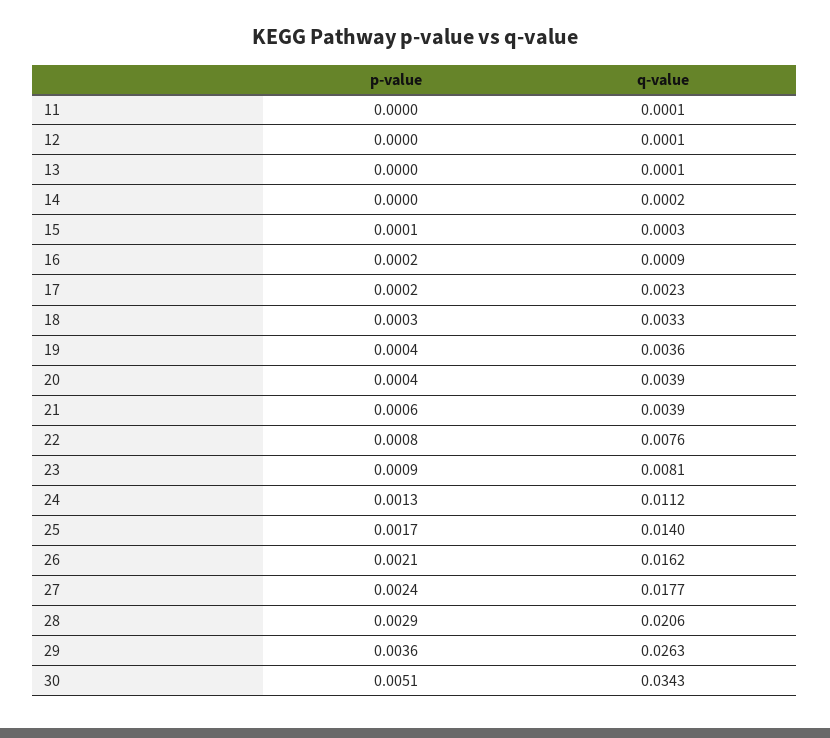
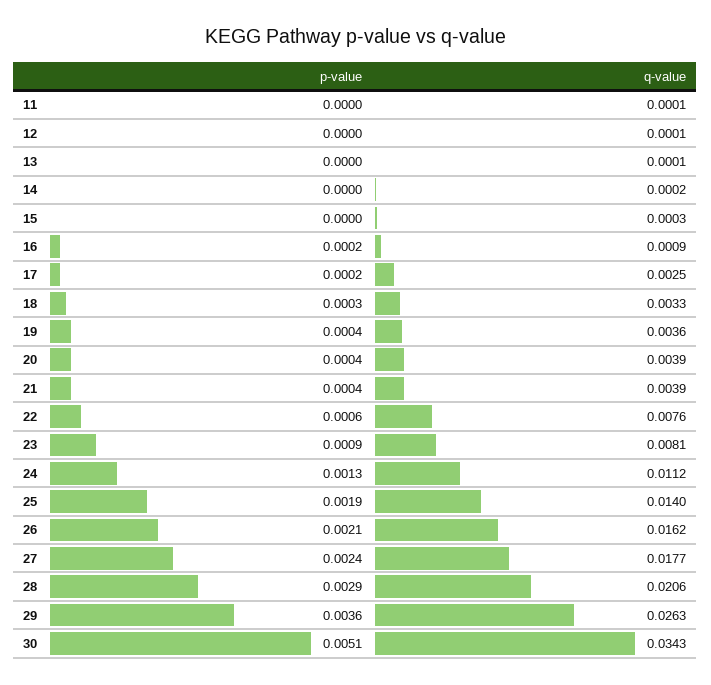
p-value, 15: 0.0001 -> 0
q-value, 17: 0.0023 -> 0.0025
p-value, 21: 0.0006 -> 0.0004
p-value, 22: 0.0008 -> 0.0006
p-value, 25: 0.0017 -> 0.0019

